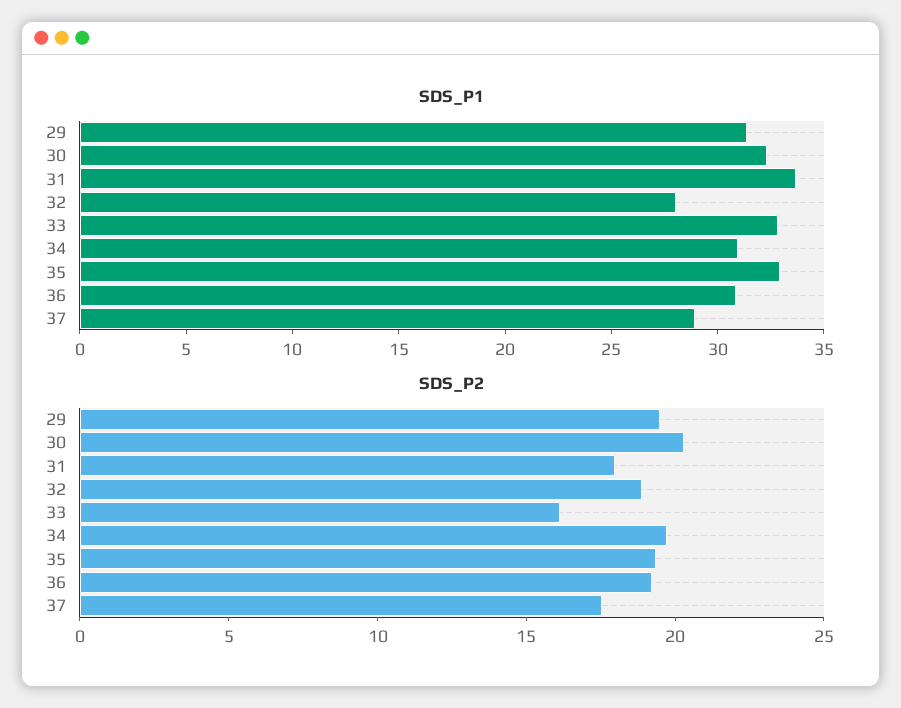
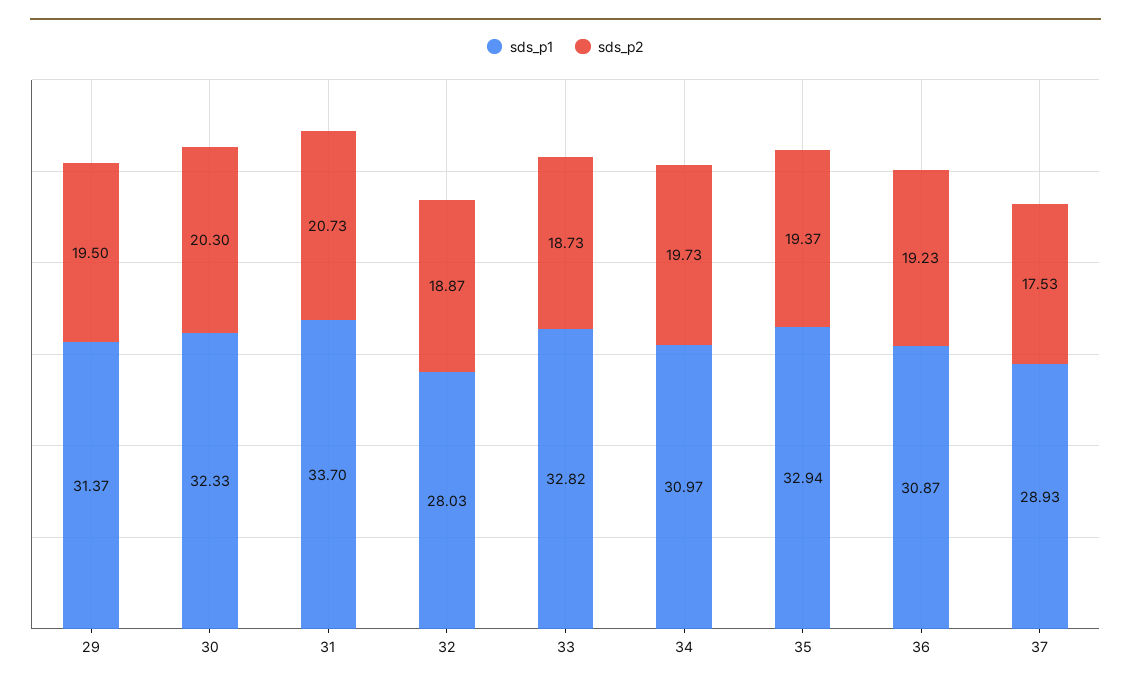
SDS_P2, 31: 18 -> 20.73
SDS_P2, 33: 16 -> 18.73

